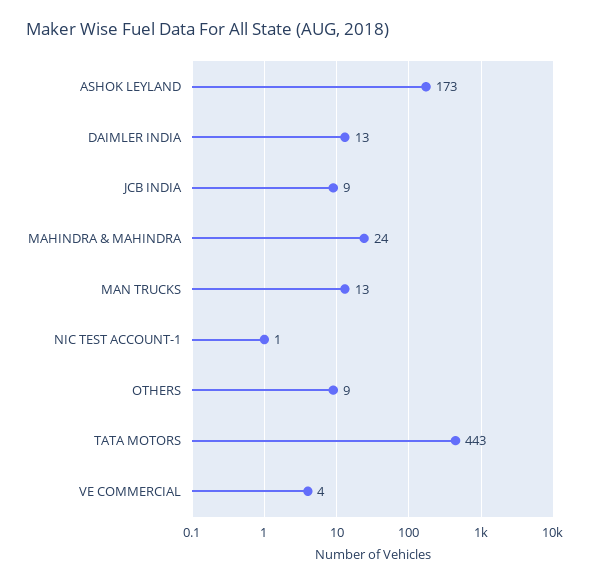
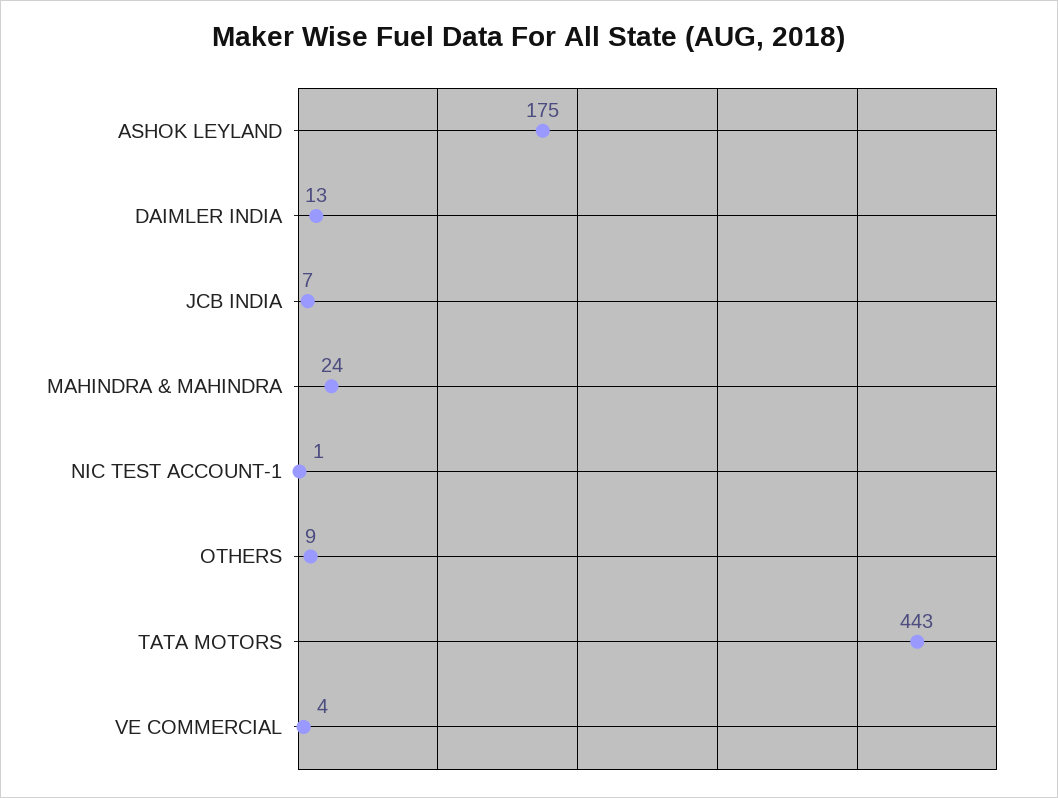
ASHOK LEYLAND: 173 -> 175
JCB INDIA: 9 -> 7
MAN TRUCKS: 13 -> none

